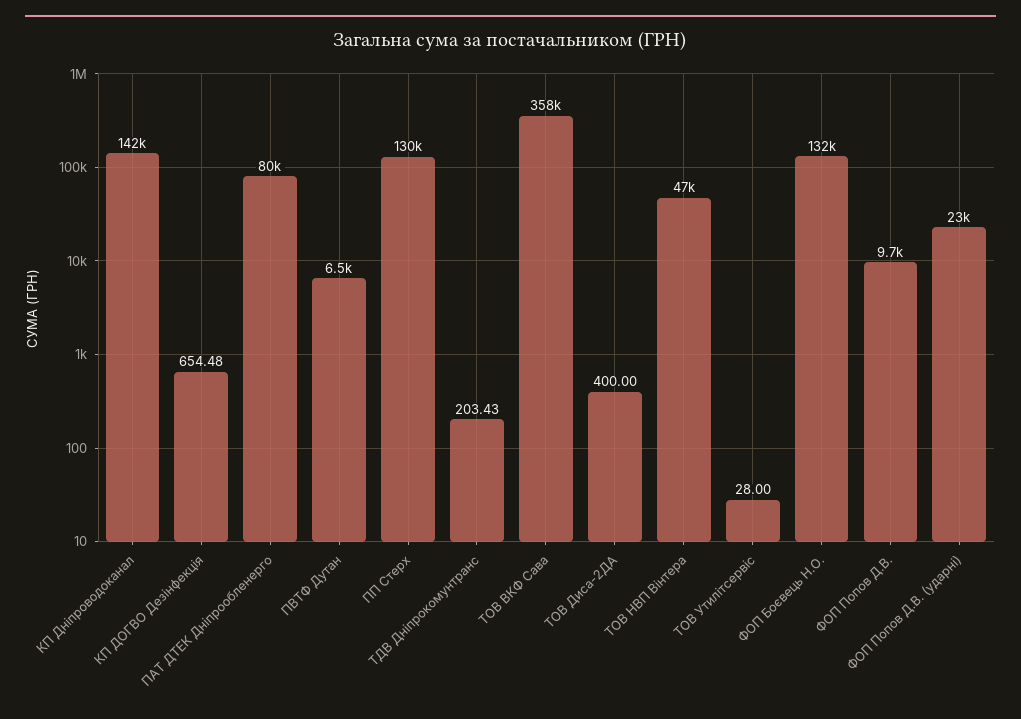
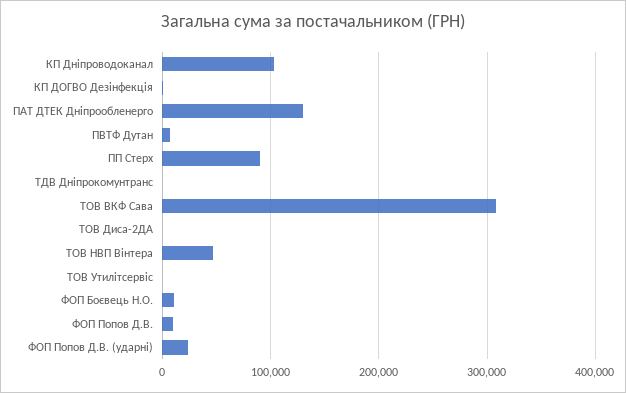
КП Дніпроводоканал: 142000 -> 100000
ПАТ ДТЕК Дніпрообленерго: 80000 -> 130000
ПП Стерх: 130000 -> 90000
ТОВ ВКФ Сава: 358000 -> 310000
ФОП Боєвець Н.О.: 132000 -> 10000

